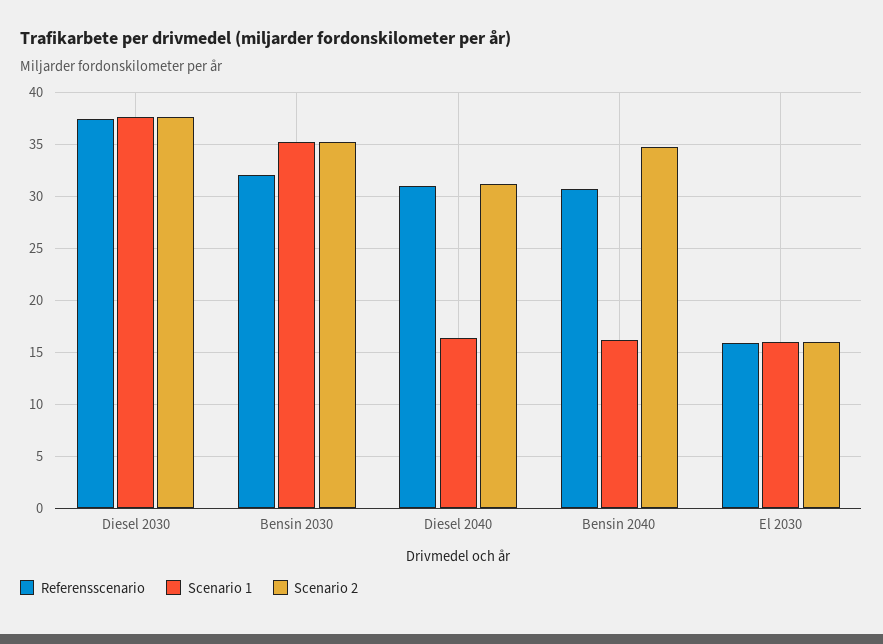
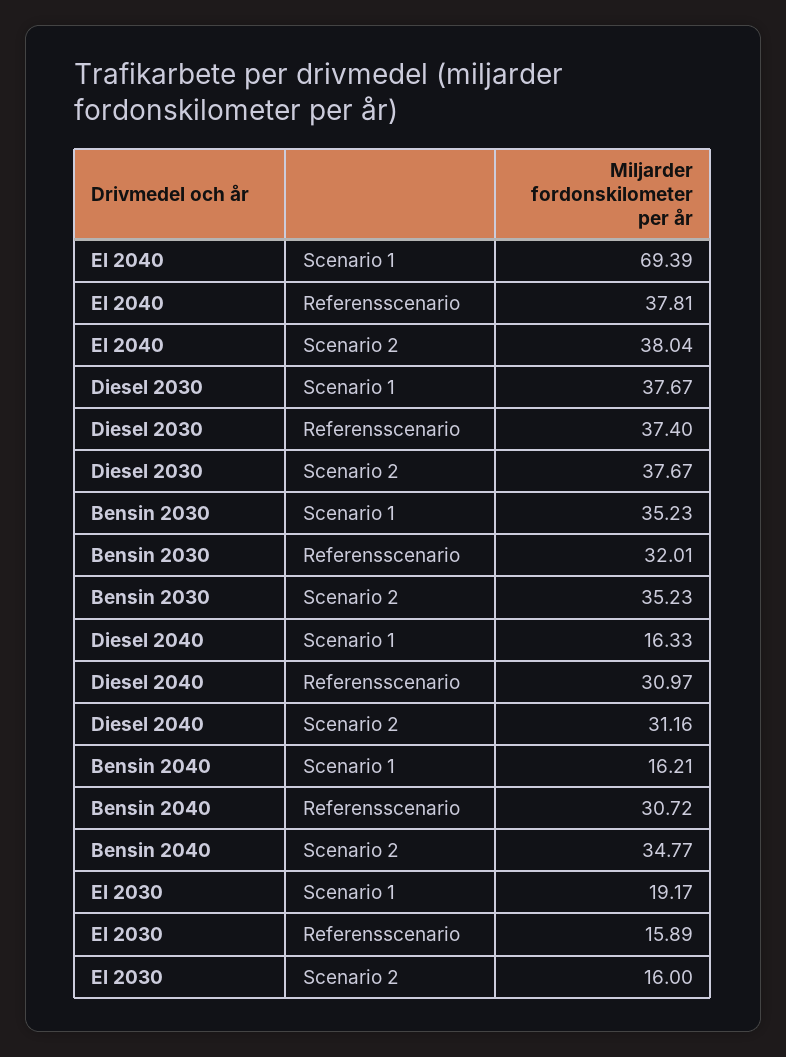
Scenario 1, El 2030: 16 -> 19.17
Scenario 1, El 2040: none -> 69.39
Referensscenario, El 2040: none -> 37.81
Scenario 2, El 2040: none -> 38.04

